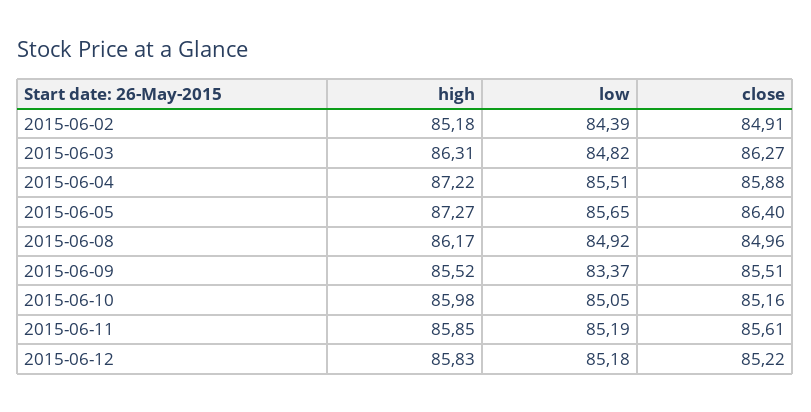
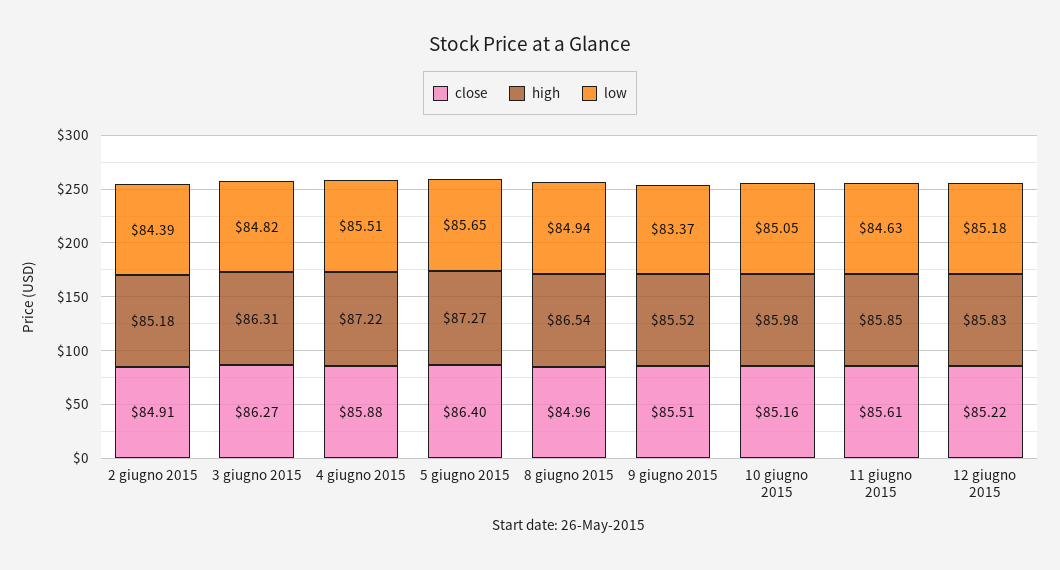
high, 2015-06-08: 86.17 -> 86.54
low, 2015-06-08: 84.92 -> 84.94
low, 2015-06-11: 85.19 -> 84.63

